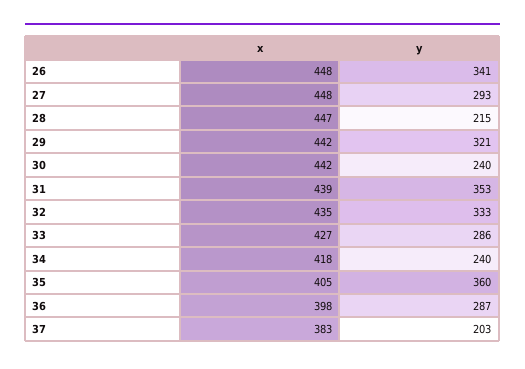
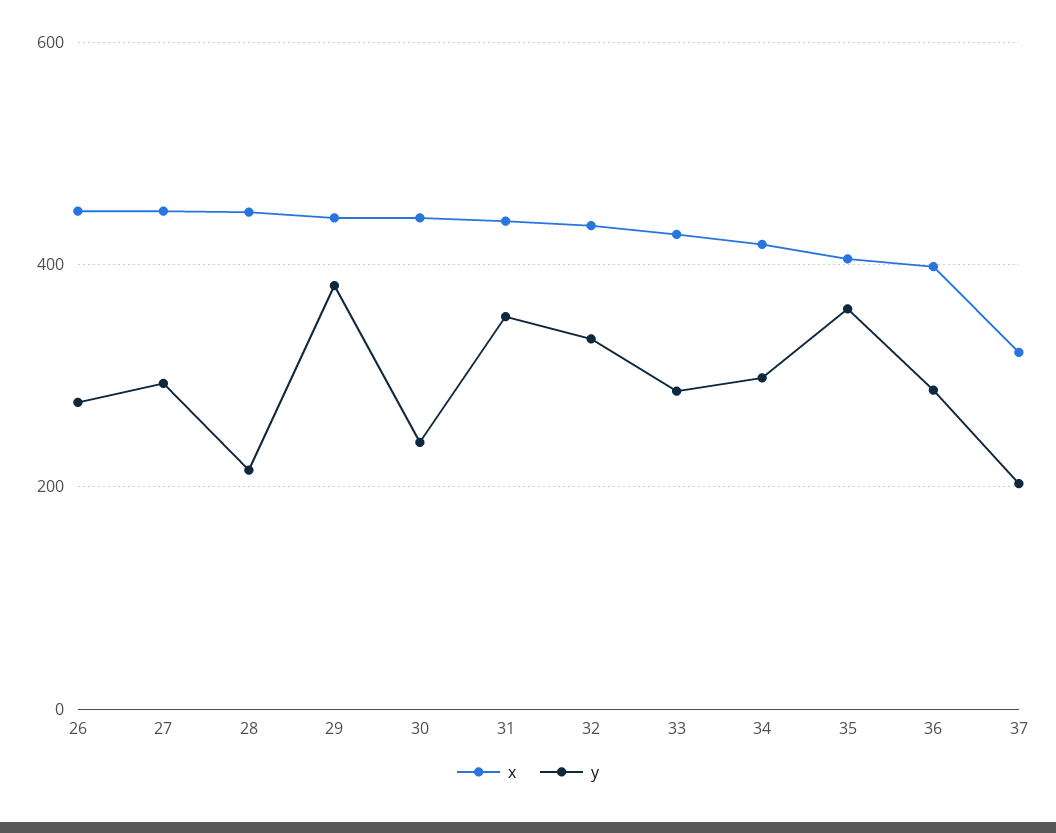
y, 26: 341 -> 280
y, 29: 321 -> 380
y, 34: 240 -> 300
x, 37: 383 -> 320

